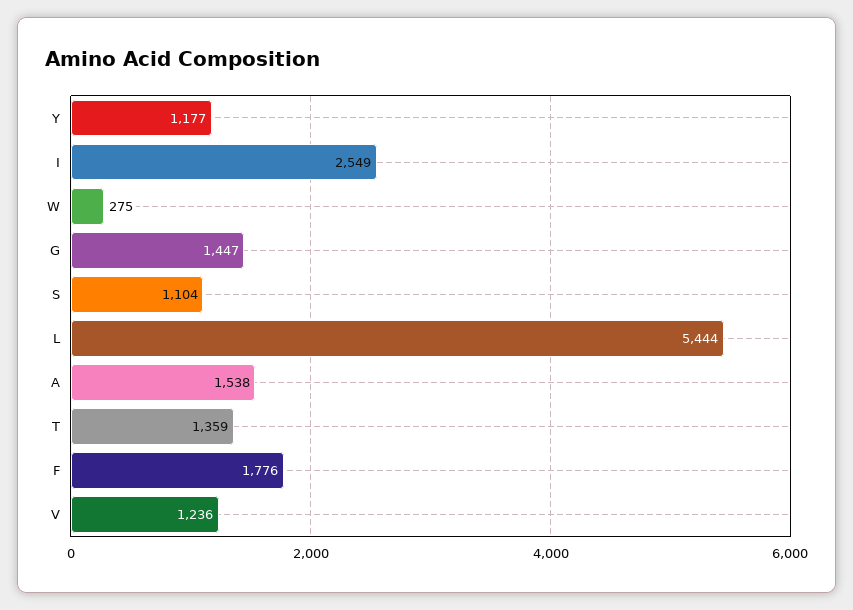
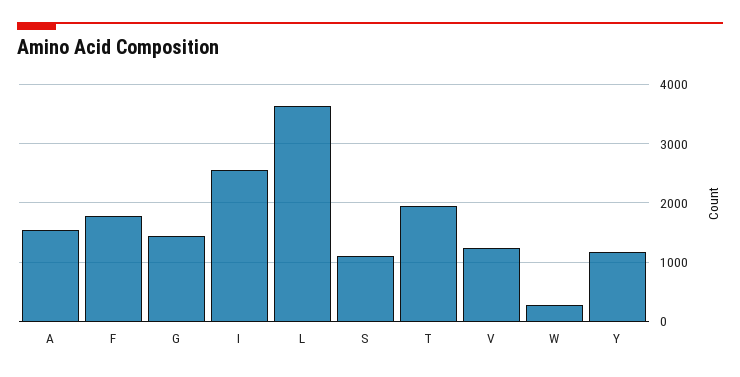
L: 5444 -> 3600
T: 1359 -> 2000

